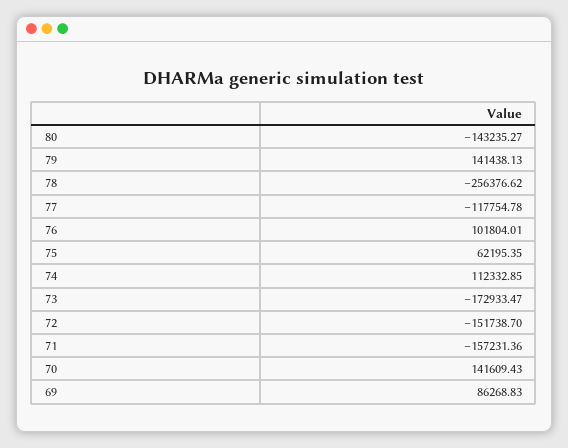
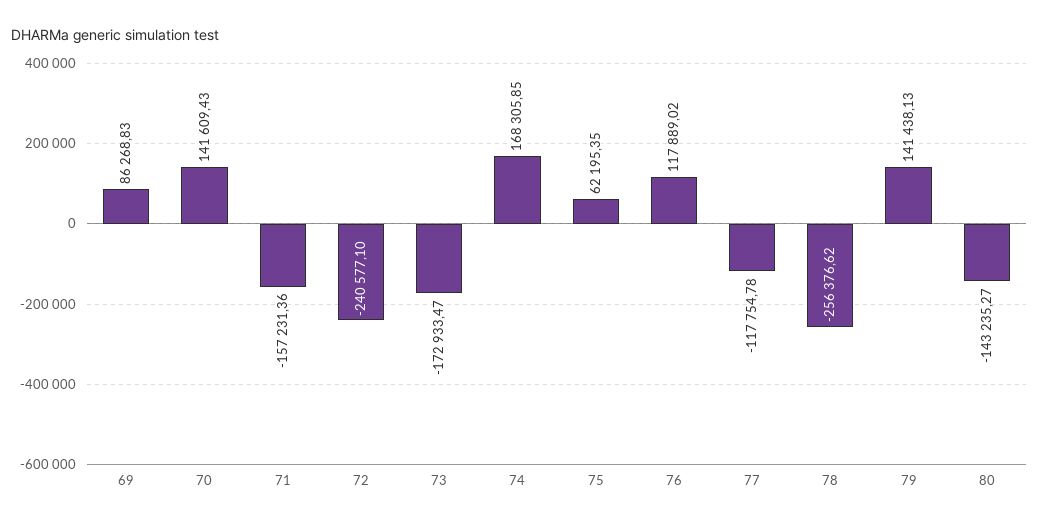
76: 101804.01 -> 117889.02
74: 112332.85 -> 168305.85
72: -151738.7 -> -240577.1

